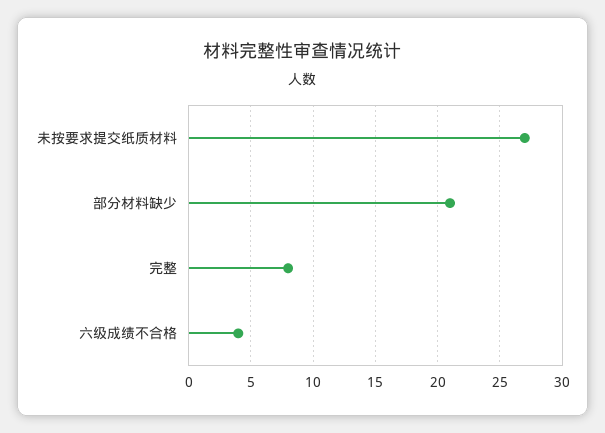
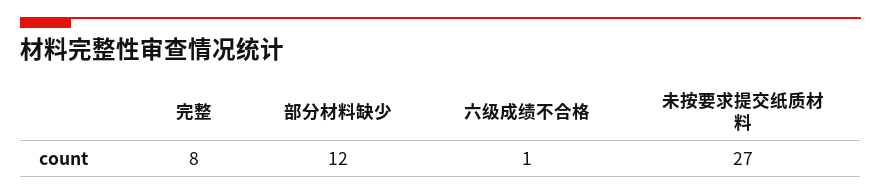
部分材料缺少: 21 -> 12
六级成绩不合格: 4 -> 1

